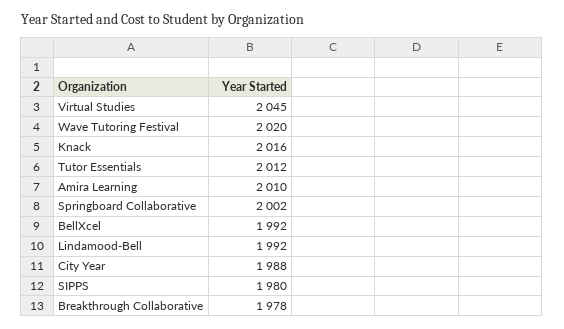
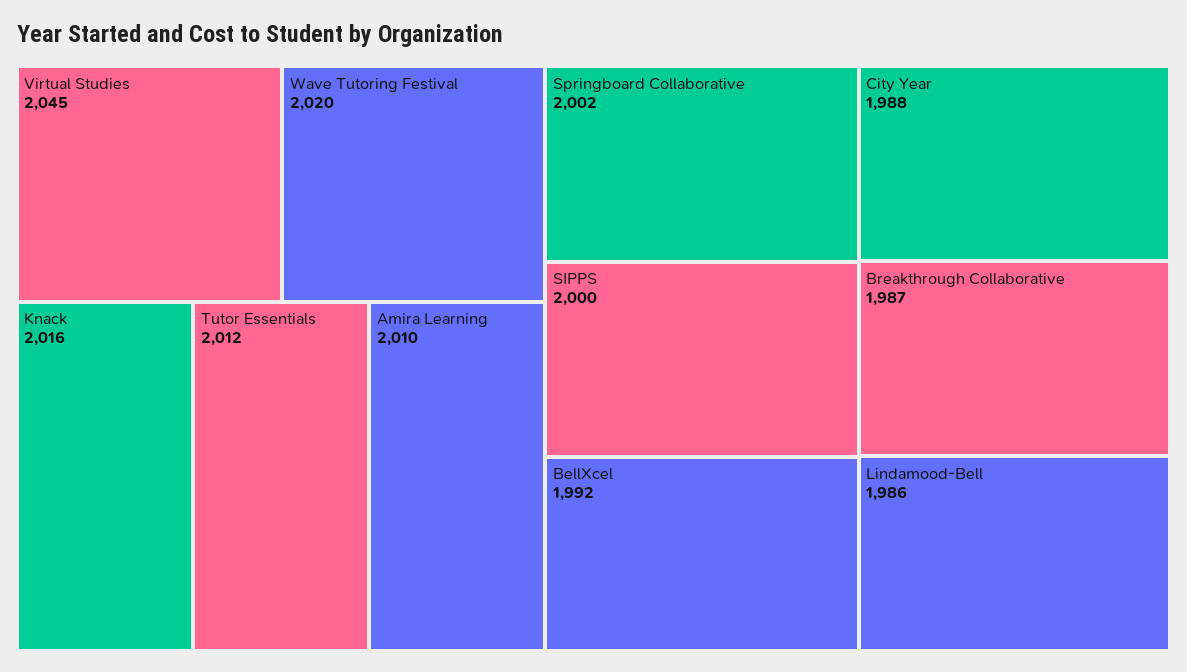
Lindamood-Bell: 1992 -> 1986
SIPPS: 1980 -> 2000
Breakthrough Collaborative: 1978 -> 1987

